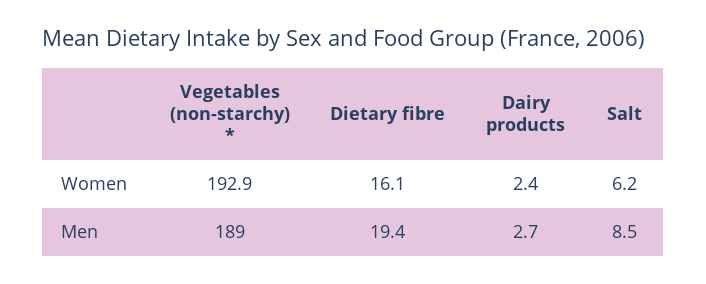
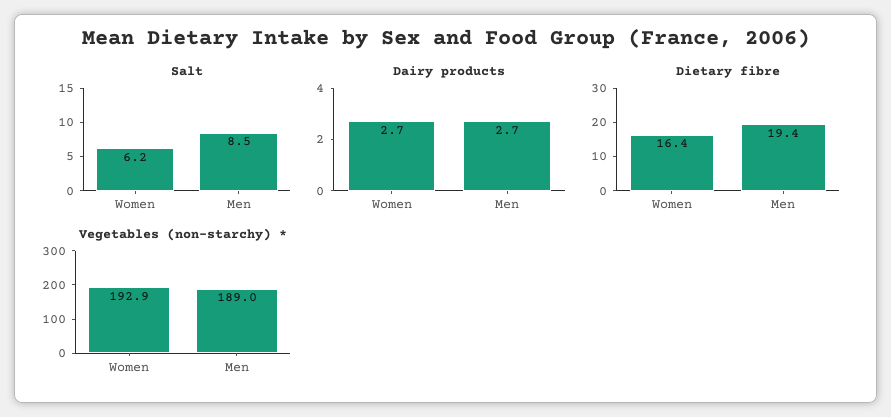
Dietary fibre, Women: 16.1 -> 16.4
Dairy products, Women: 2.4 -> 2.7

